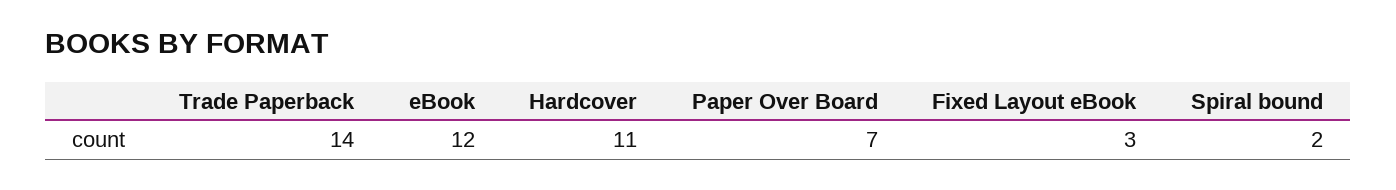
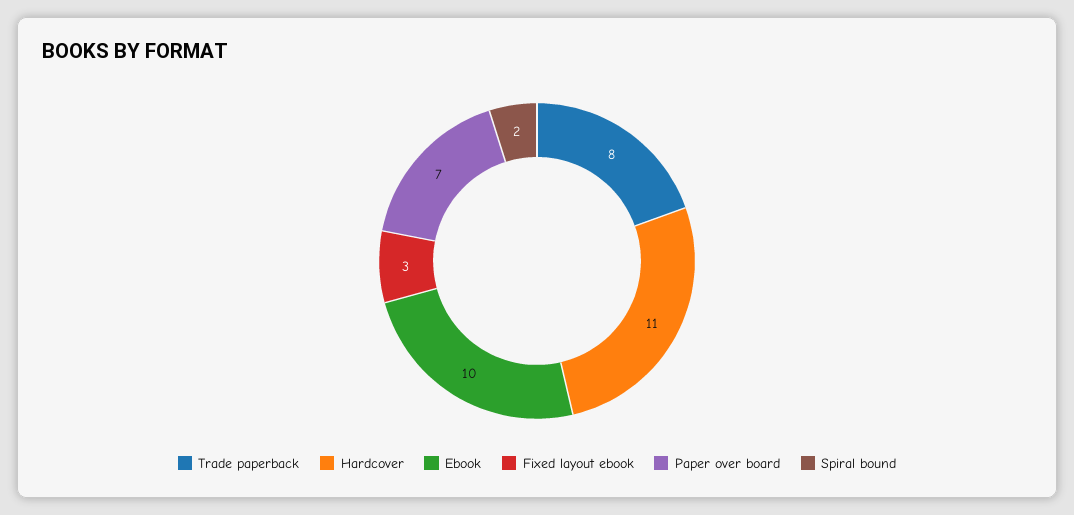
Trade Paperback: 14 -> 8
eBook: 12 -> 10

